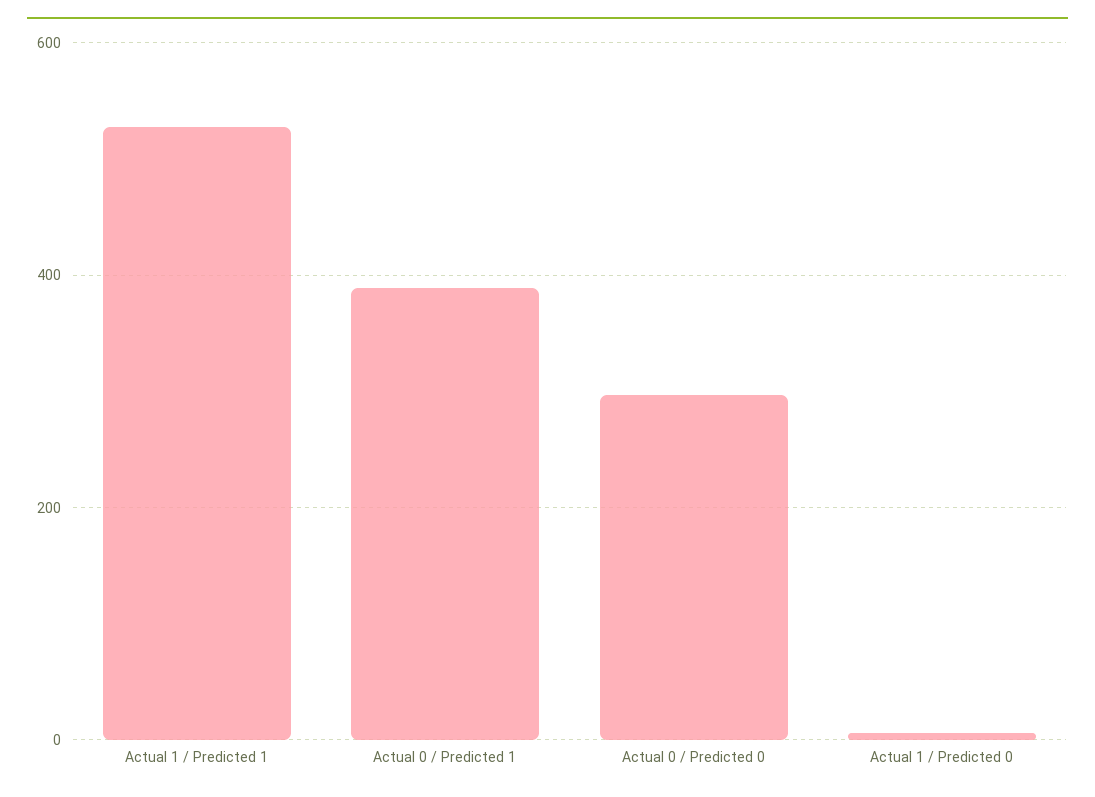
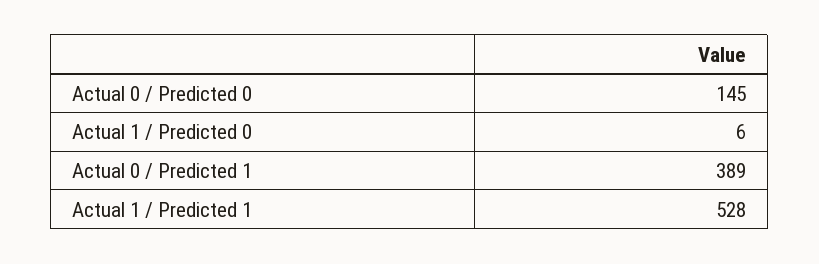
Actual 0 / Predicted 0: 300 -> 145

